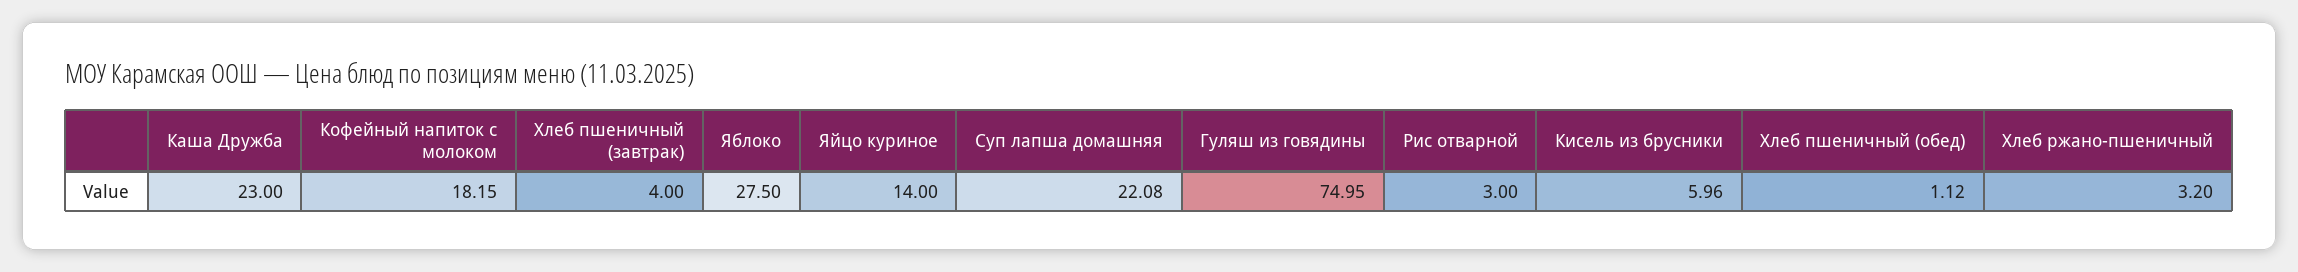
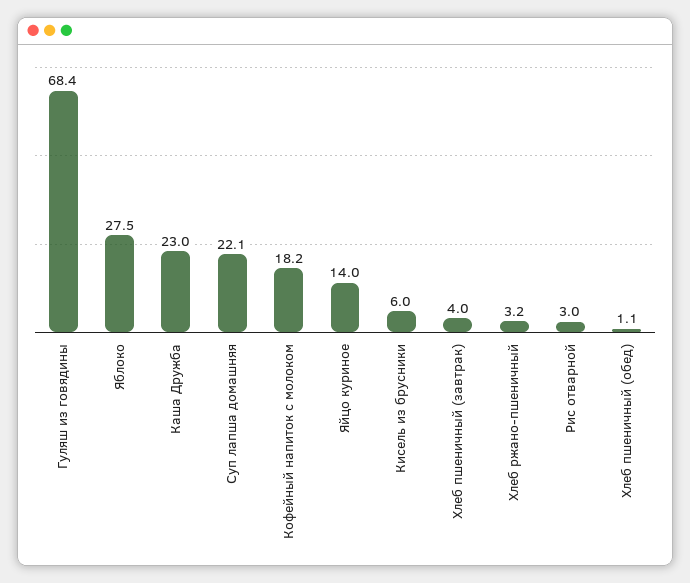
Гуляш из говядины: 74.95 -> 68.4

